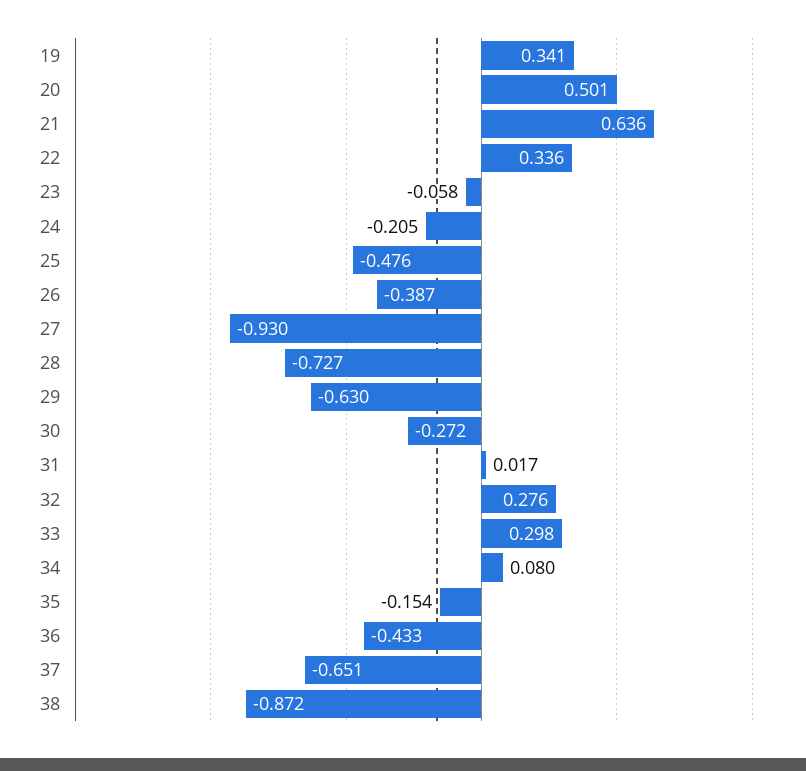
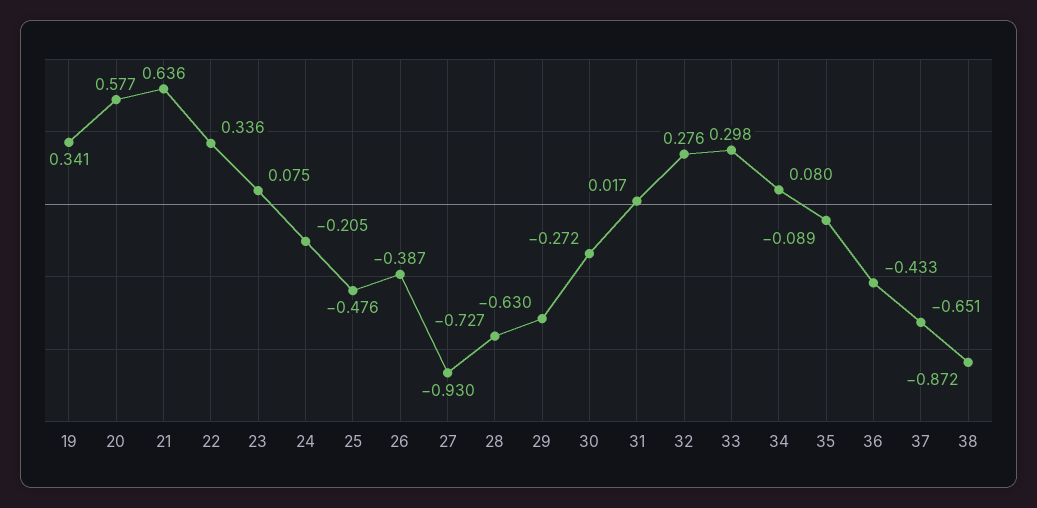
20: 0.501 -> 0.577
23: -0.058 -> 0.075
35: -0.154 -> -0.089

